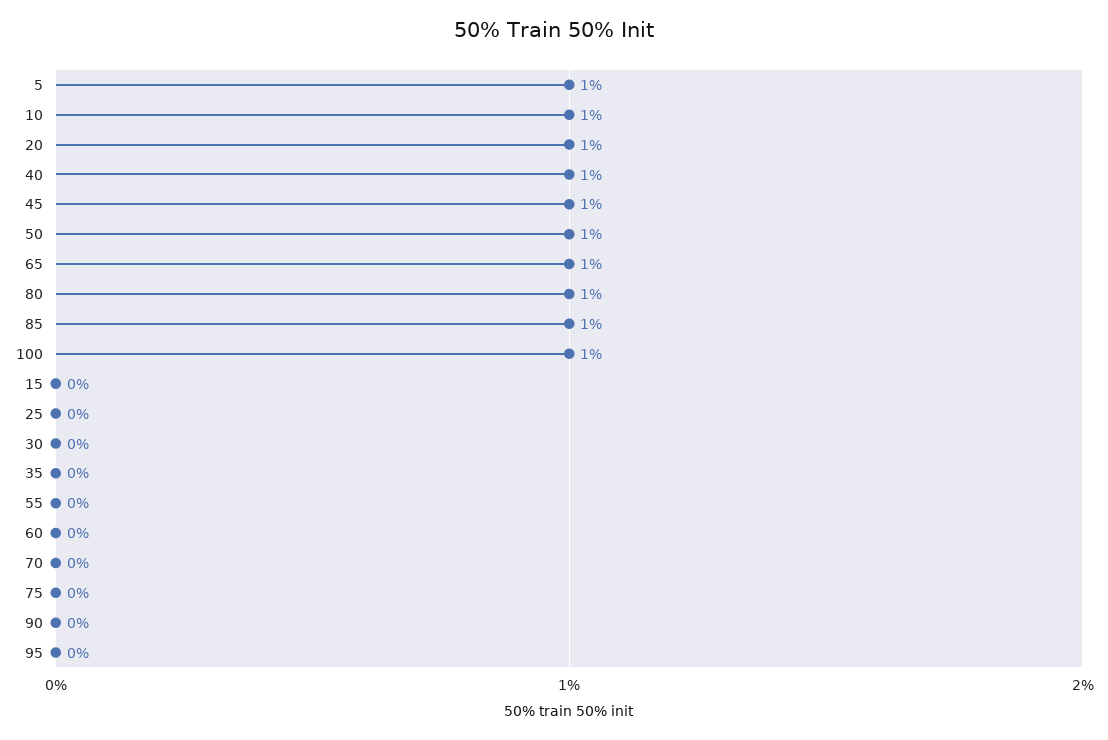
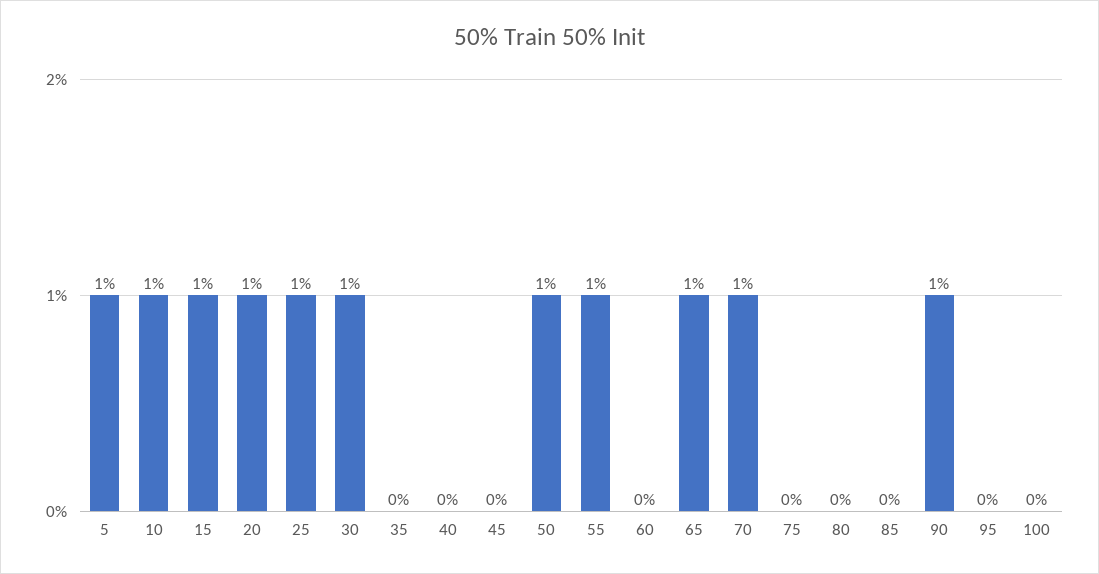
40: 1 -> 0
45: 1 -> 0
80: 1 -> 0
85: 1 -> 0
100: 1 -> 0
15: 0 -> 1
25: 0 -> 1
30: 0 -> 1
55: 0 -> 1
70: 0 -> 1
90: 0 -> 1

